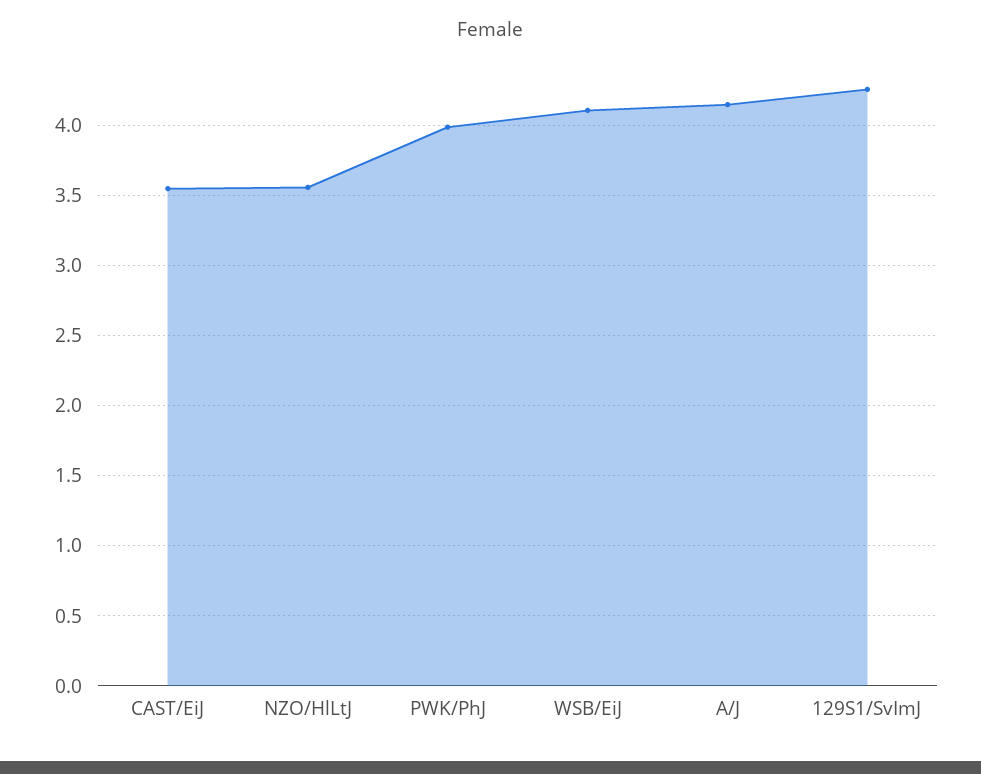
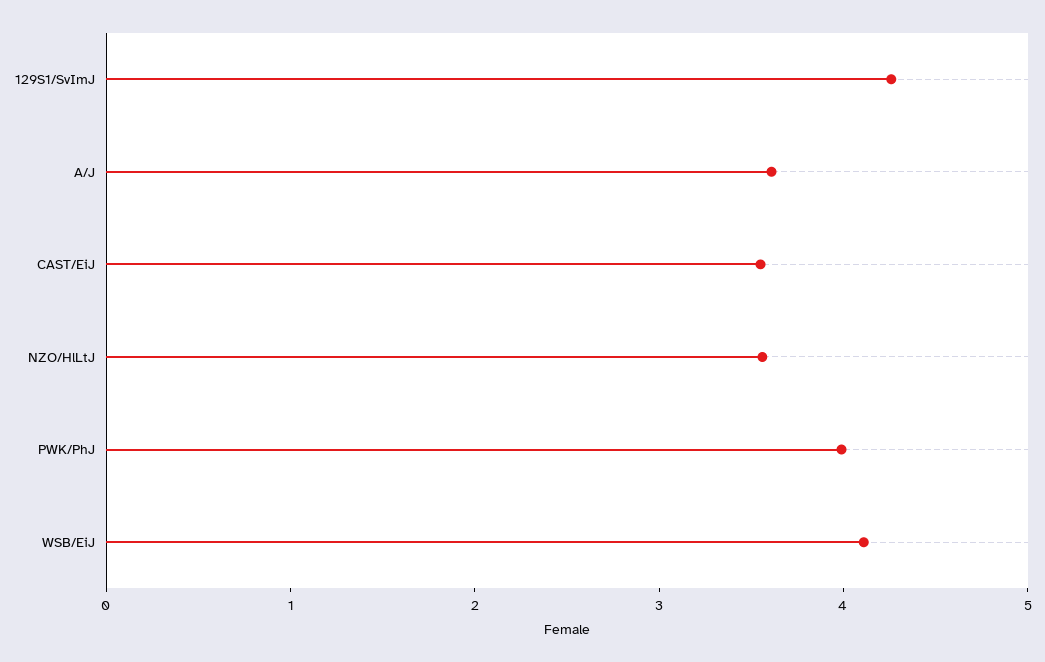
A/J: 4.15 -> 3.6

